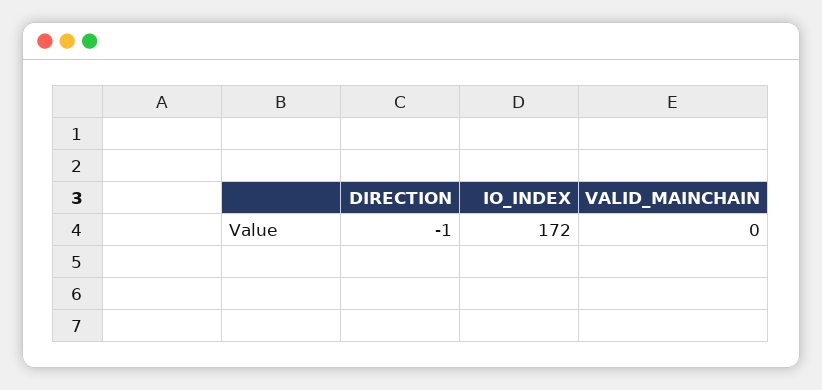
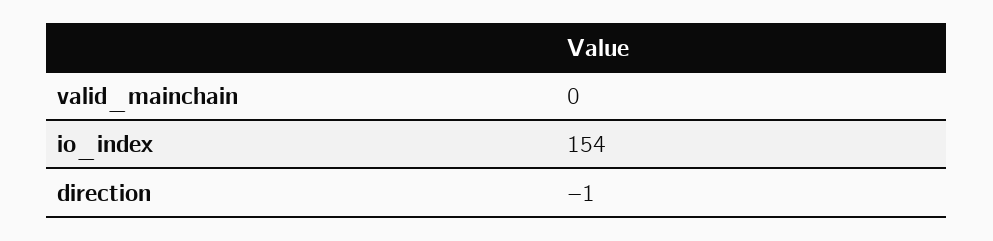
IO_INDEX: 172 -> 154

